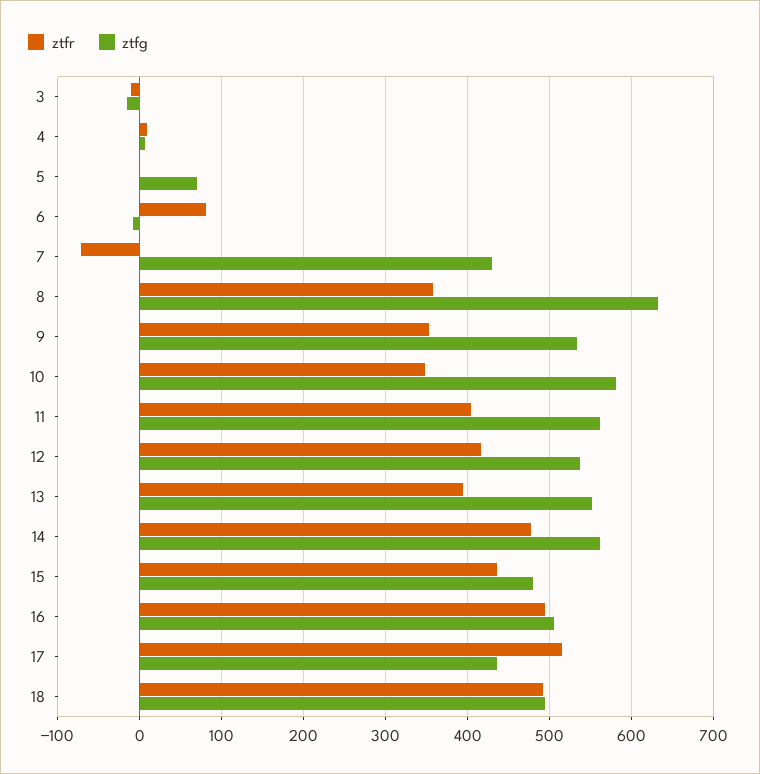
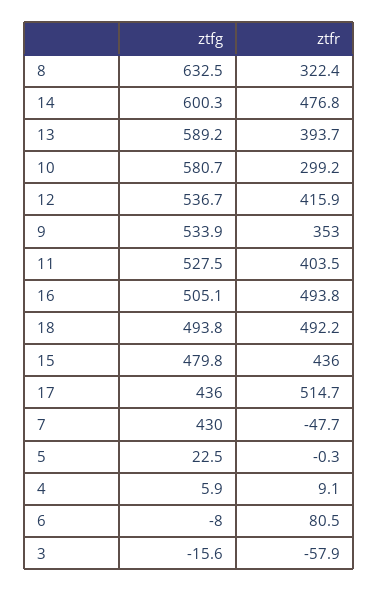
ztfr, 3: -10 -> -57.9
ztfg, 5: 70 -> 22.5
ztfr, 7: -70 -> -47.7
ztfr, 8: 360 -> 322.4
ztfr, 10: 350 -> 299.2
ztfg, 11: 560 -> 527.5
ztfg, 13: 550 -> 589.2
ztfg, 14: 560 -> 600.3

